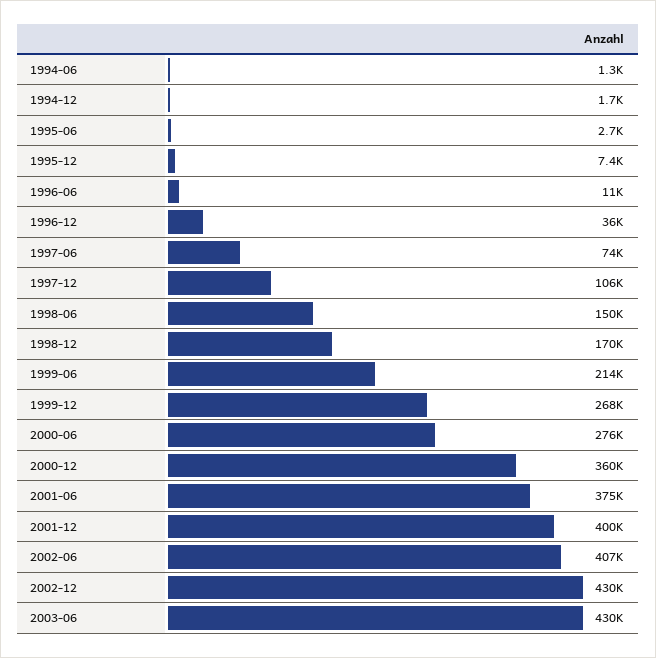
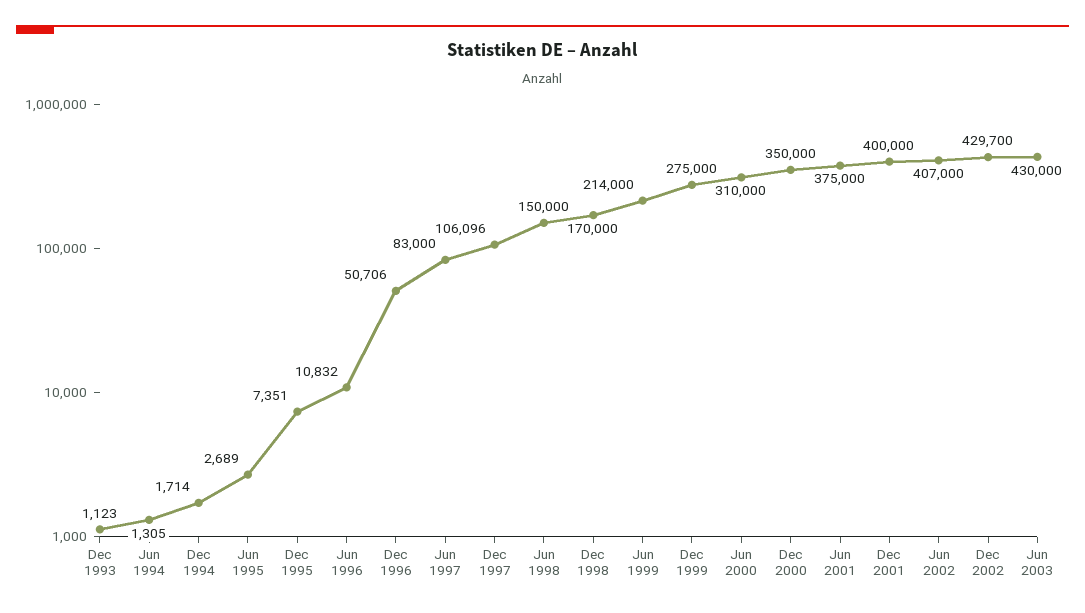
1996-12: 36000 -> 50706
1997-06: 74000 -> 83000
1999-12: 268000 -> 275000
2000-06: 276000 -> 310000
2000-12: 360000 -> 350000
Dec 1993: none -> 1123

